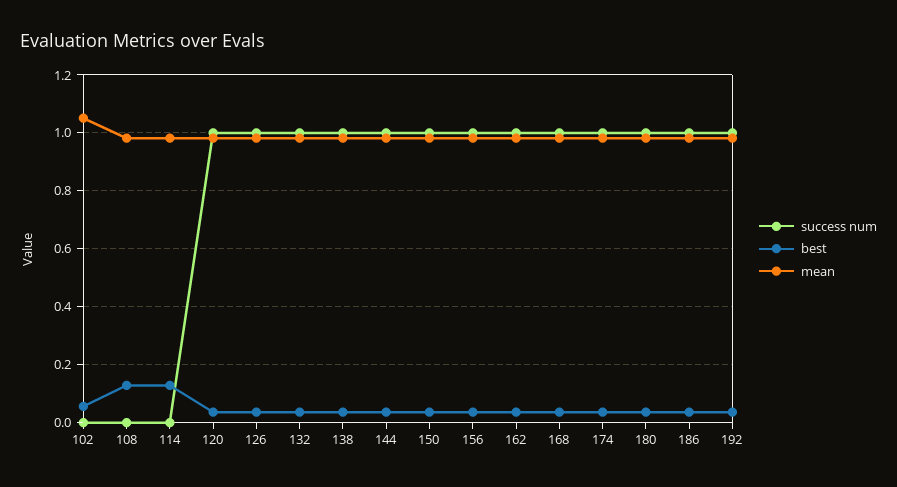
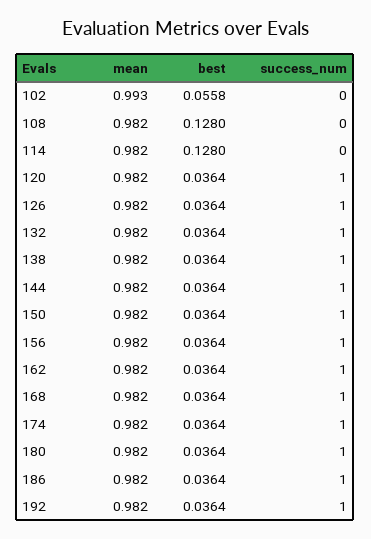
mean, 102: 1.05 -> 0.993

